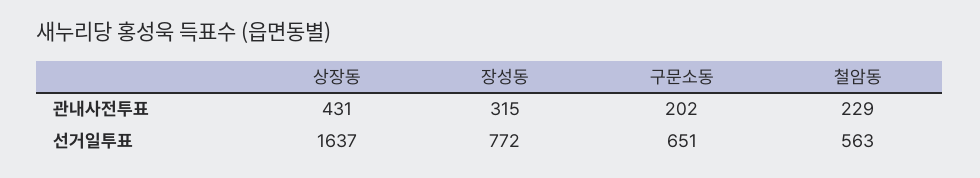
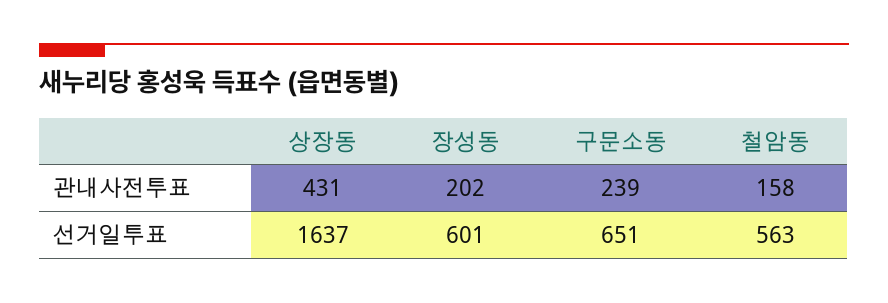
장성동, 관내사전투표: 315 -> 202
구문소동, 관내사전투표: 202 -> 239
철암동, 관내사전투표: 229 -> 158
장성동, 선거일투표: 772 -> 601

